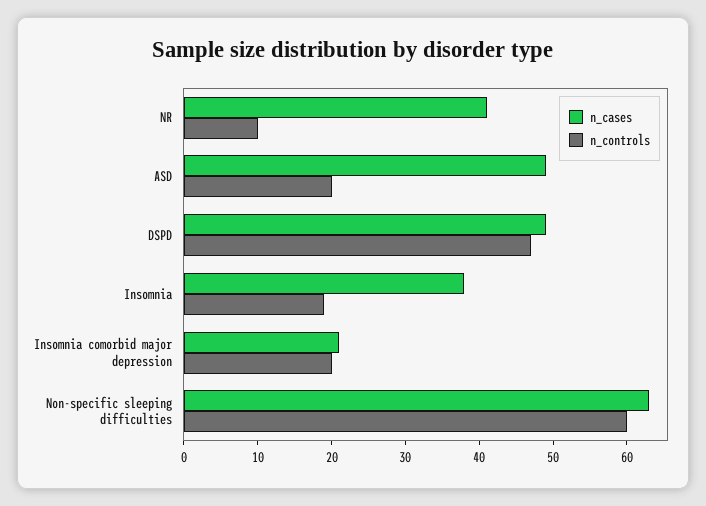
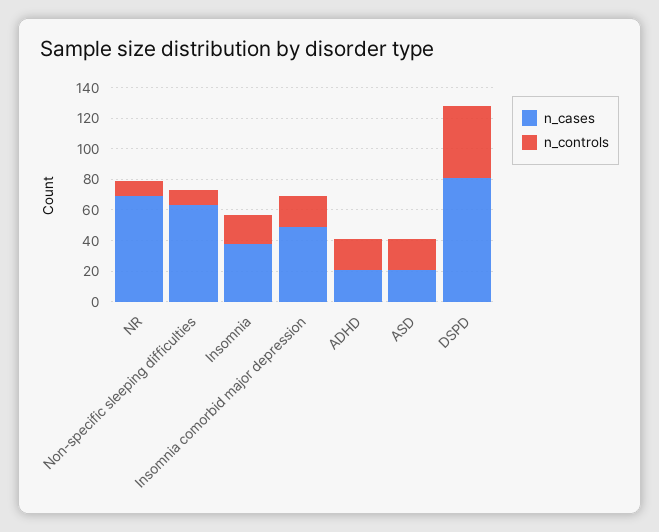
n_cases, NR: 40 -> 70
n_cases, ASD: 50 -> 20
n_cases, DSPD: 50 -> 80
n_cases, Insomnia comorbid major depression: 20 -> 50
n_controls, Non-specific sleeping difficulties: 60 -> 10
n_cases, ADHD: none -> 20
n_controls, ADHD: none -> 20

